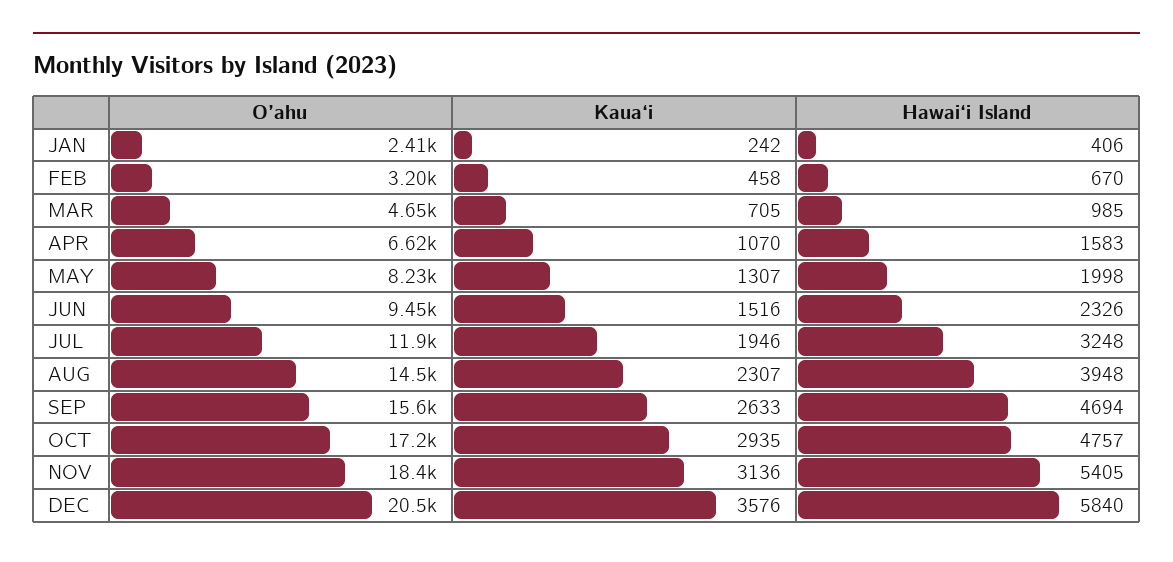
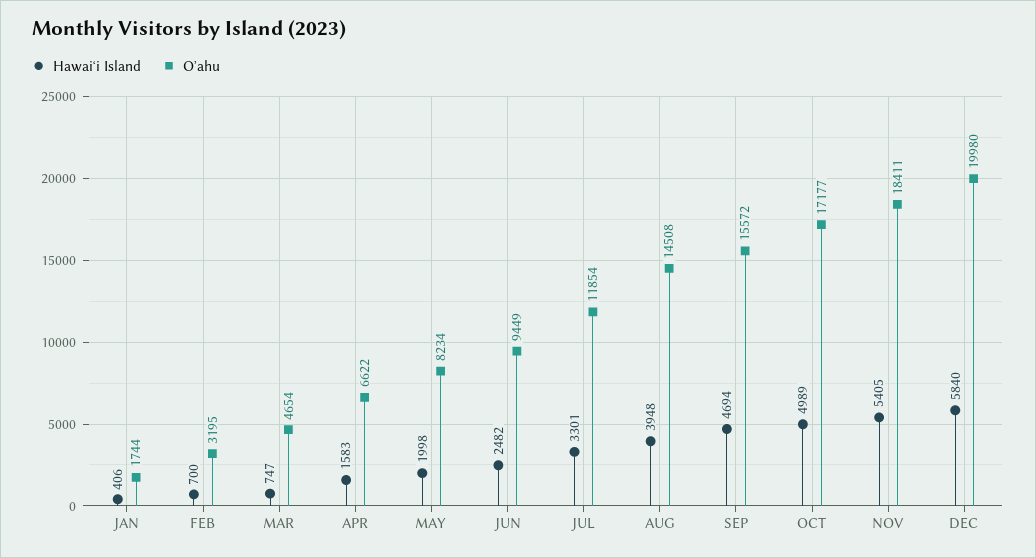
Oʼahu, JAN: 2410 -> 1744
Kauaʻi, JAN: 242 -> none
Kauaʻi, FEB: 458 -> none
Hawaiʻi Island, FEB: 670 -> 700
Kauaʻi, MAR: 705 -> none
Hawaiʻi Island, MAR: 985 -> 747
Kauaʻi, APR: 1070 -> none
Kauaʻi, MAY: 1307 -> none
Kauaʻi, JUN: 1516 -> none
Hawaiʻi Island, JUN: 2326 -> 2482
Kauaʻi, JUL: 1946 -> none
Hawaiʻi Island, JUL: 3248 -> 3301
Kauaʻi, AUG: 2307 -> none
Kauaʻi, SEP: 2633 -> none
Kauaʻi, OCT: 2935 -> none
Hawaiʻi Island, OCT: 4757 -> 4989
Kauaʻi, NOV: 3136 -> none
Oʼahu, DEC: 20500 -> 19980
Kauaʻi, DEC: 3576 -> none

